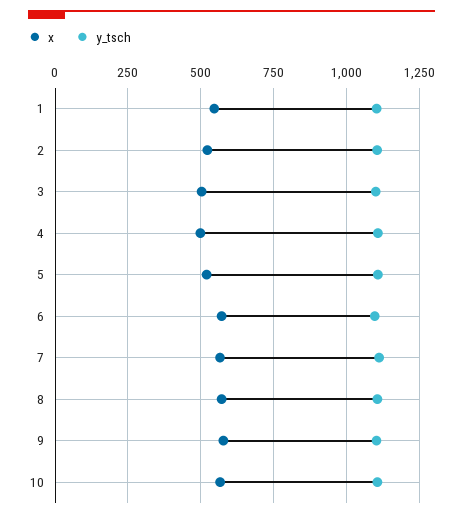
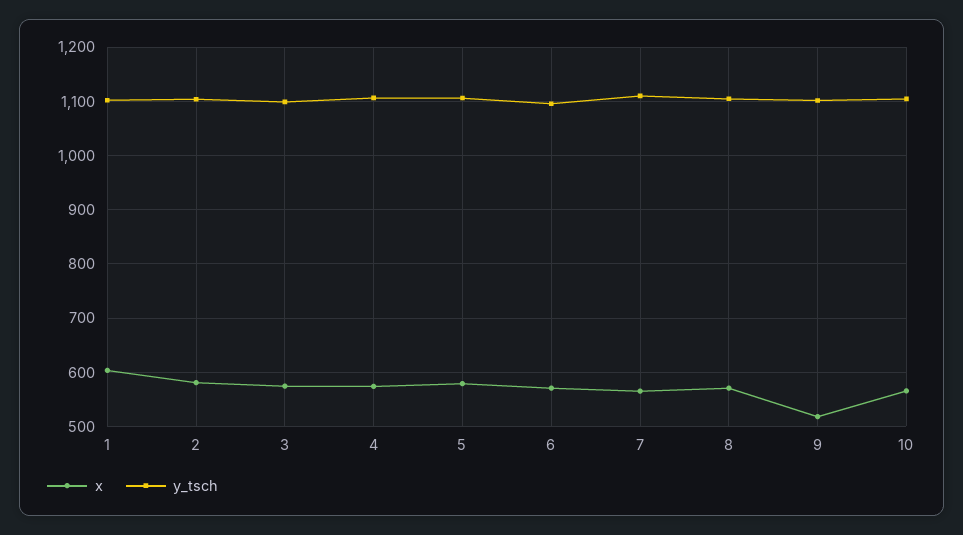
x, 1: 550 -> 600
x, 2: 525 -> 580
x, 3: 500 -> 580
x, 4: 500 -> 580
x, 5: 525 -> 580
x, 9: 575 -> 520

